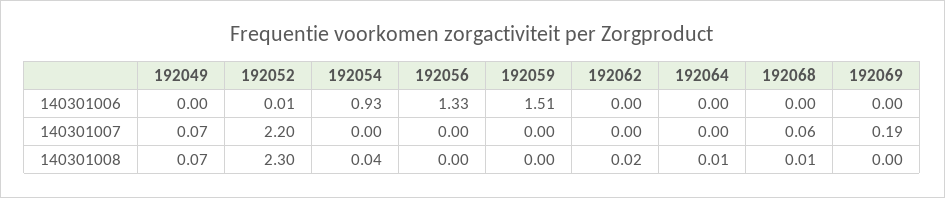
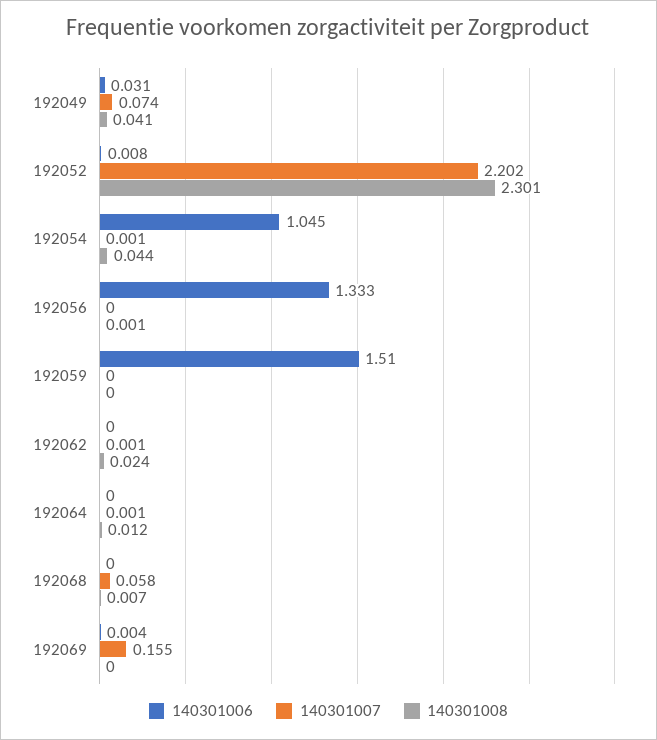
140301006, 192049: 0 -> 0.031
140301006, 192054: 0.93 -> 1.045
140301007, 192069: 0.19 -> 0.155
140301008, 192049: 0.07 -> 0.041

